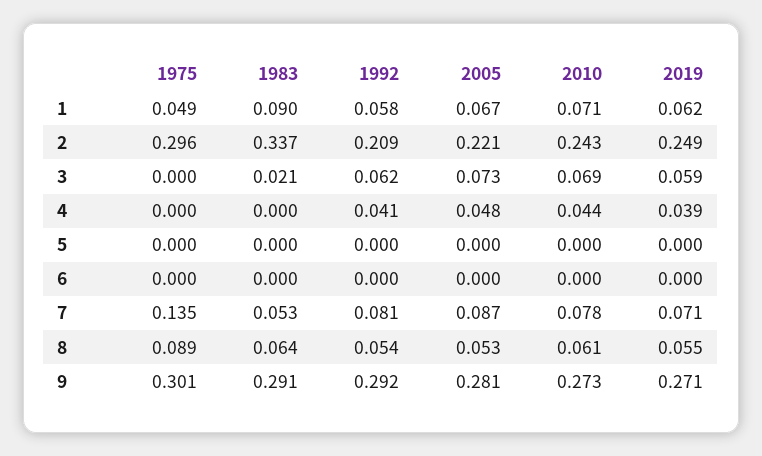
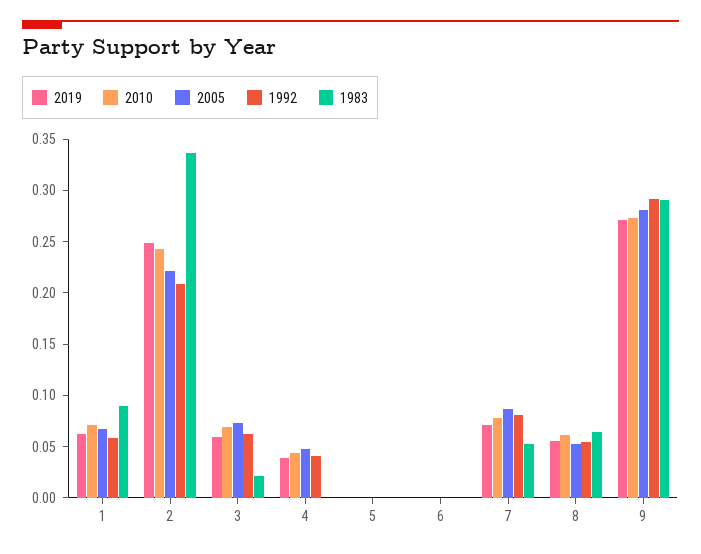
1975, 1: 0.049 -> none
1975, 2: 0.296 -> none
1975, 3: 0 -> none
1975, 4: 0 -> none
1975, 5: 0 -> none
1975, 6: 0 -> none
1975, 7: 0.135 -> none
1975, 8: 0.089 -> none
1975, 9: 0.301 -> none

